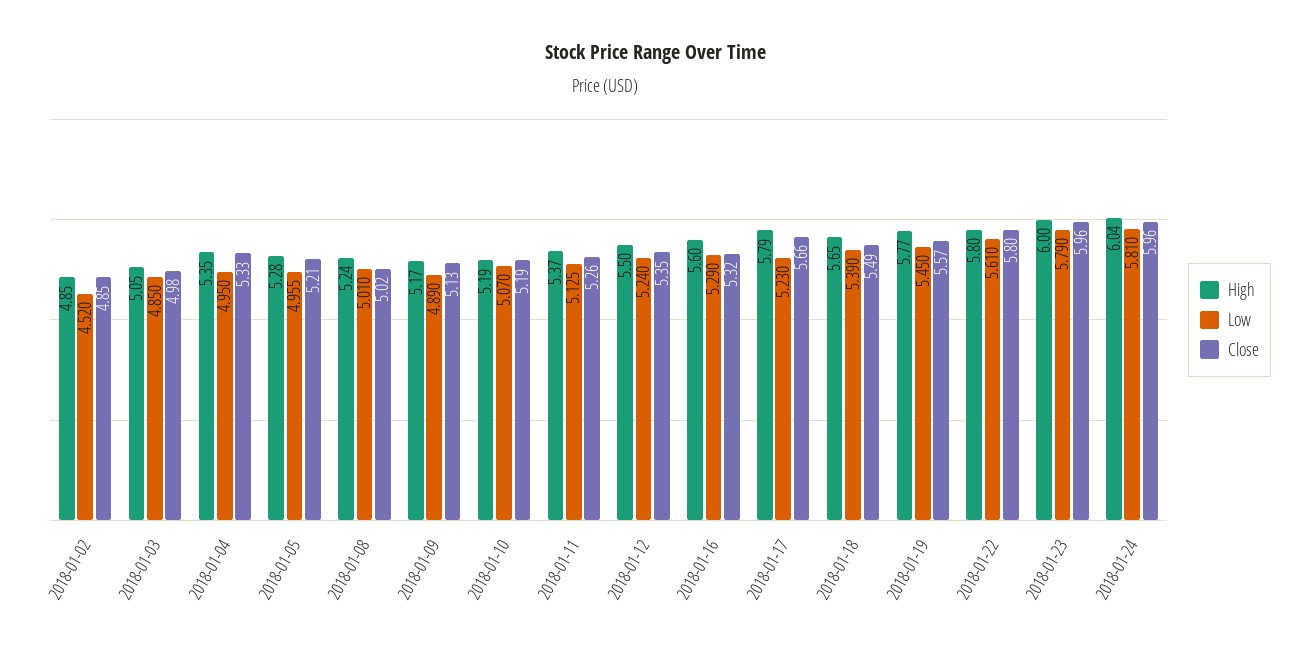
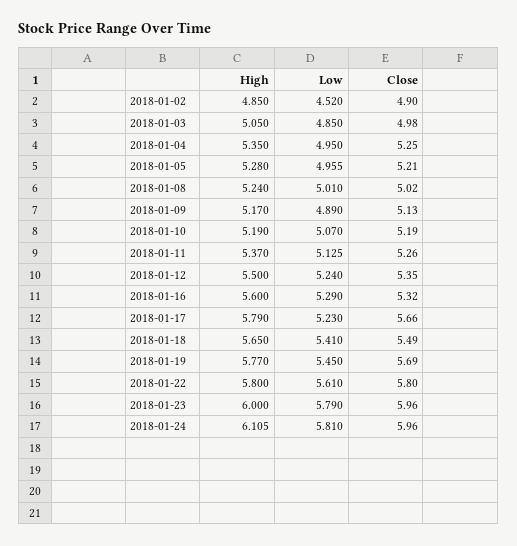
Close, 2018-01-02: 4.85 -> 4.9
Close, 2018-01-04: 5.33 -> 5.25
Low, 2018-01-18: 5.39 -> 5.41
Close, 2018-01-19: 5.57 -> 5.69
High, 2018-01-24: 6.04 -> 6.105

